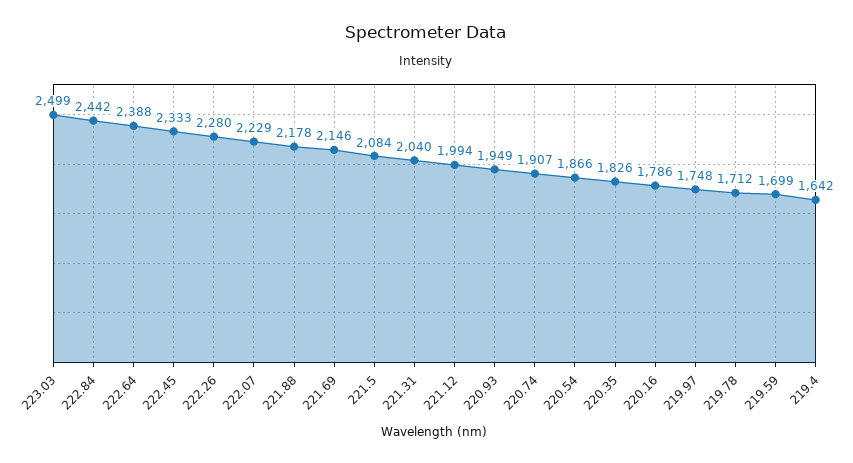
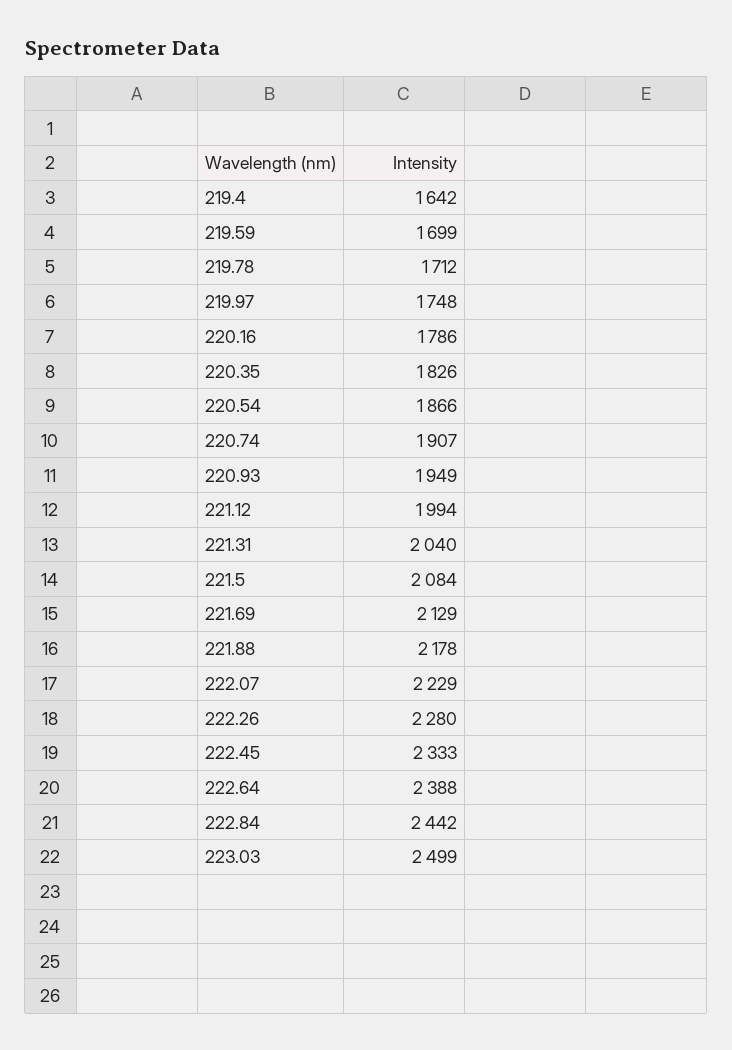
221.69: 2146 -> 2129

